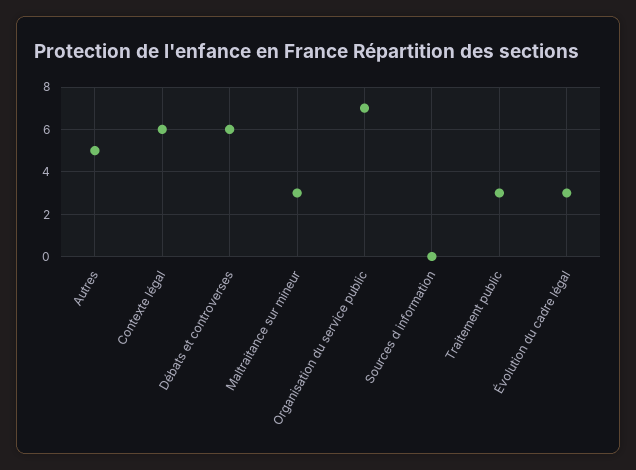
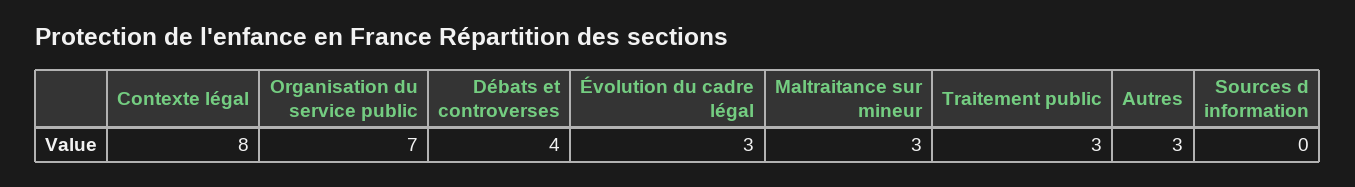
Autres: 5 -> 3
Contexte légal: 6 -> 8
Débats et controverses: 6 -> 4

